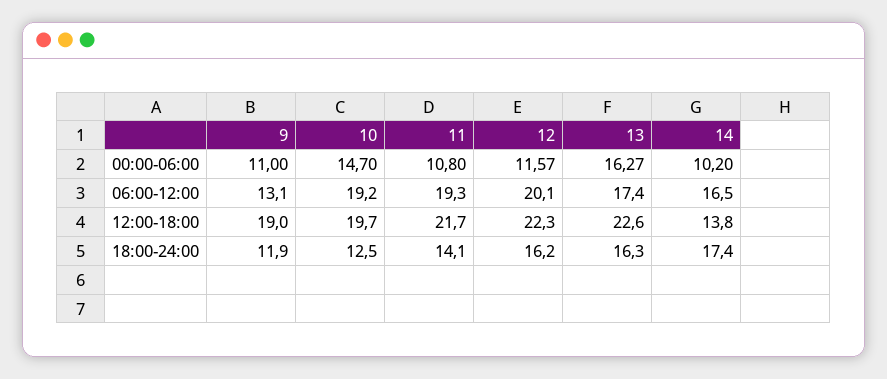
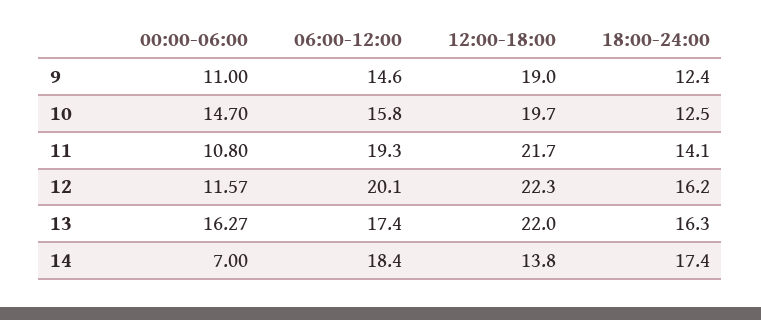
14, 00:00-06:00: 10.2 -> 7
9, 06:00-12:00: 13.1 -> 14.6
10, 06:00-12:00: 19.2 -> 15.8
14, 06:00-12:00: 16.5 -> 18.4
13, 12:00-18:00: 22.6 -> 22
9, 18:00-24:00: 11.9 -> 12.4

